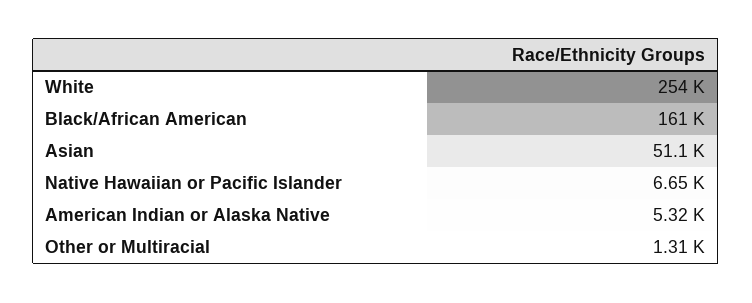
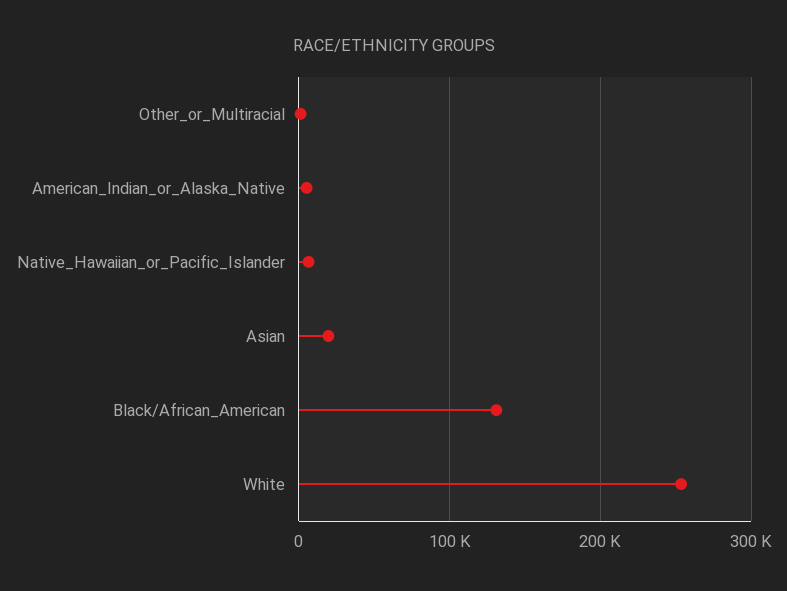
Black/African American: 161000 -> 130000
Asian: 51100 -> 20000

